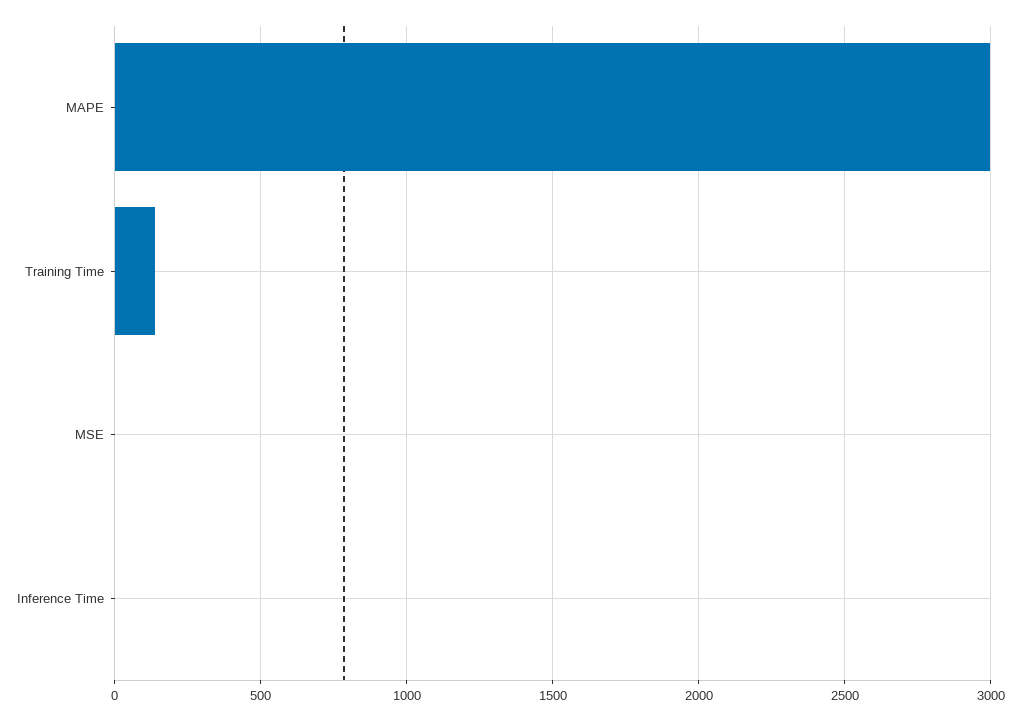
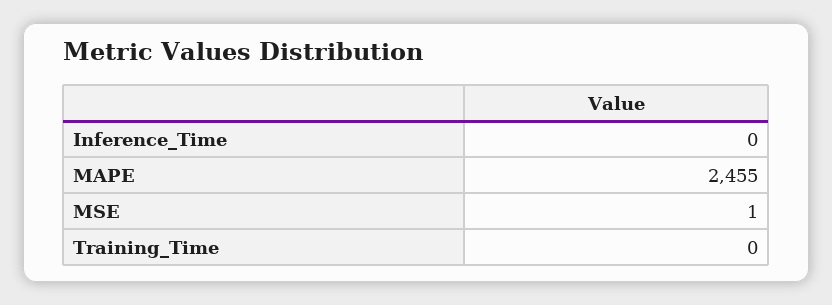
MAPE: 3000 -> 2455
Training Time: 150 -> 0

